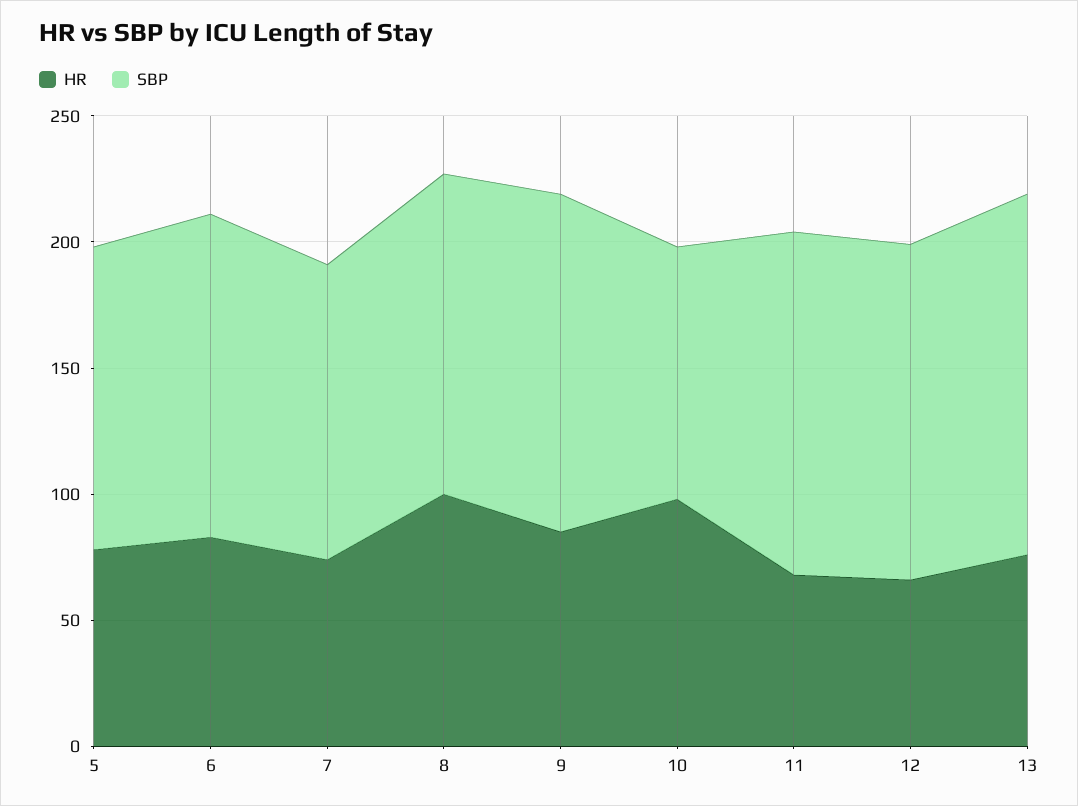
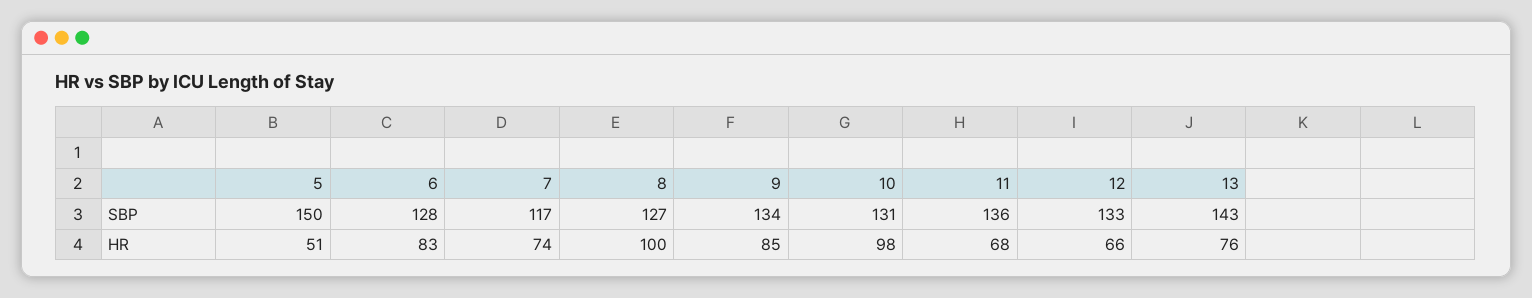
HR, 5: 80 -> 51
SBP, 5: 120 -> 150
SBP, 10: 100 -> 131

